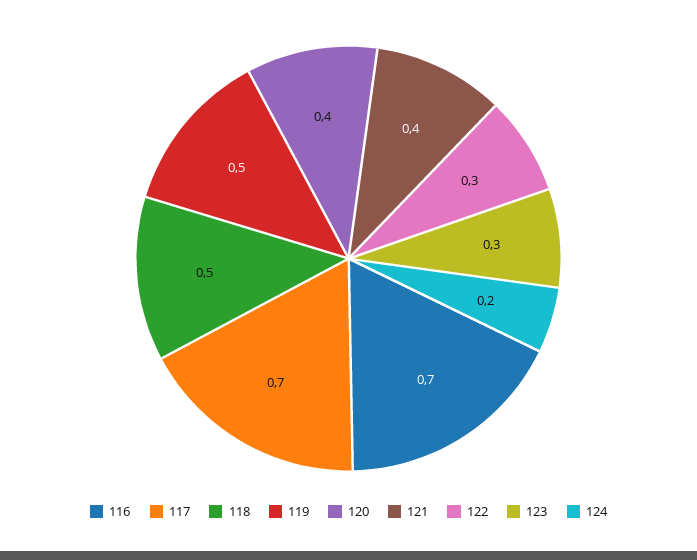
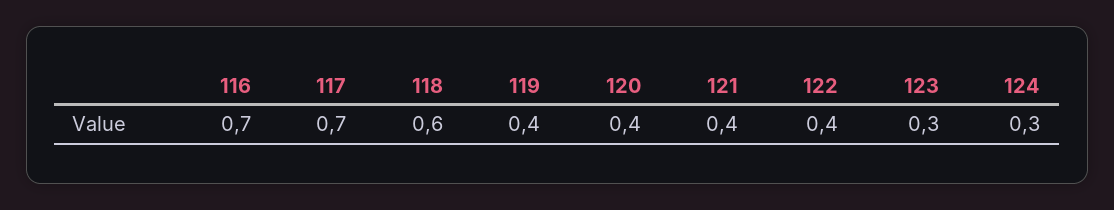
118: 0.5 -> 0.6
119: 0.5 -> 0.4
122: 0.3 -> 0.4
124: 0.2 -> 0.3

